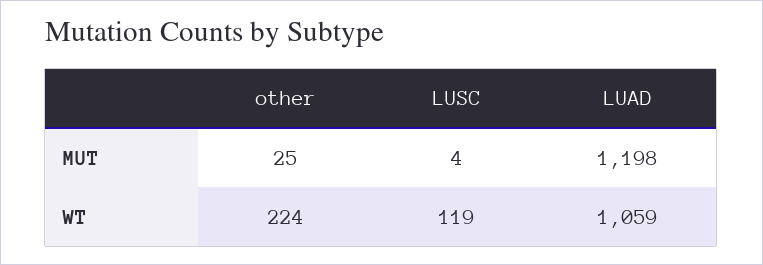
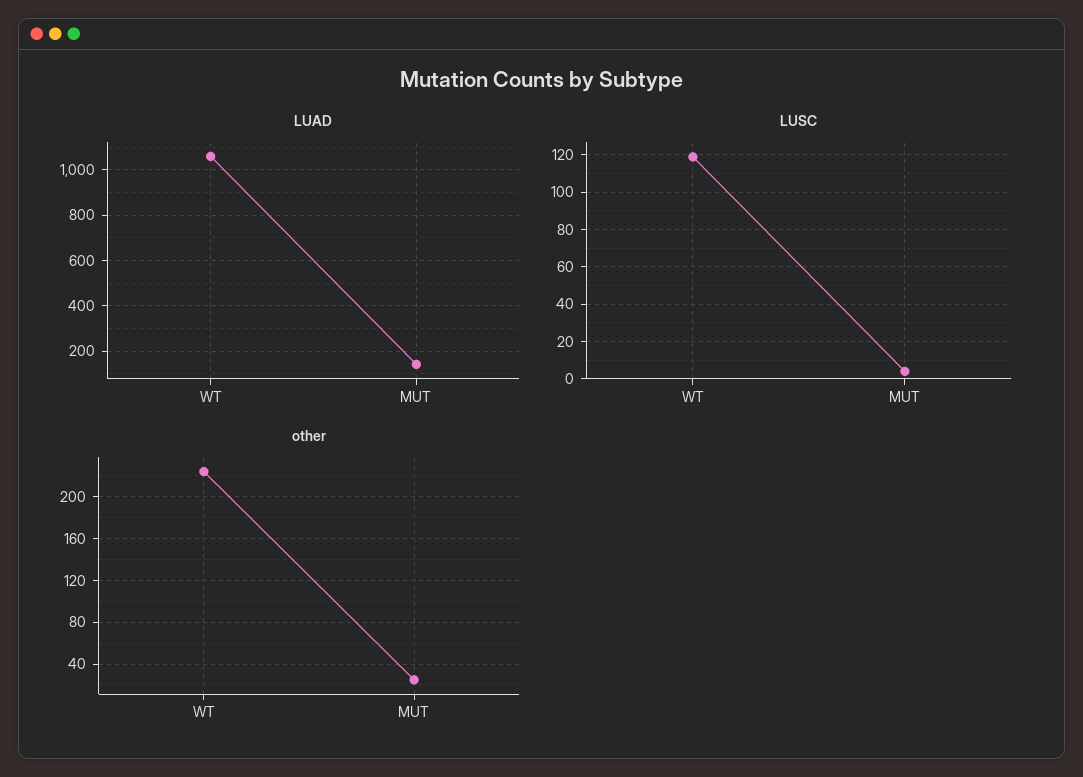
LUAD, MUT: 1198 -> 150

